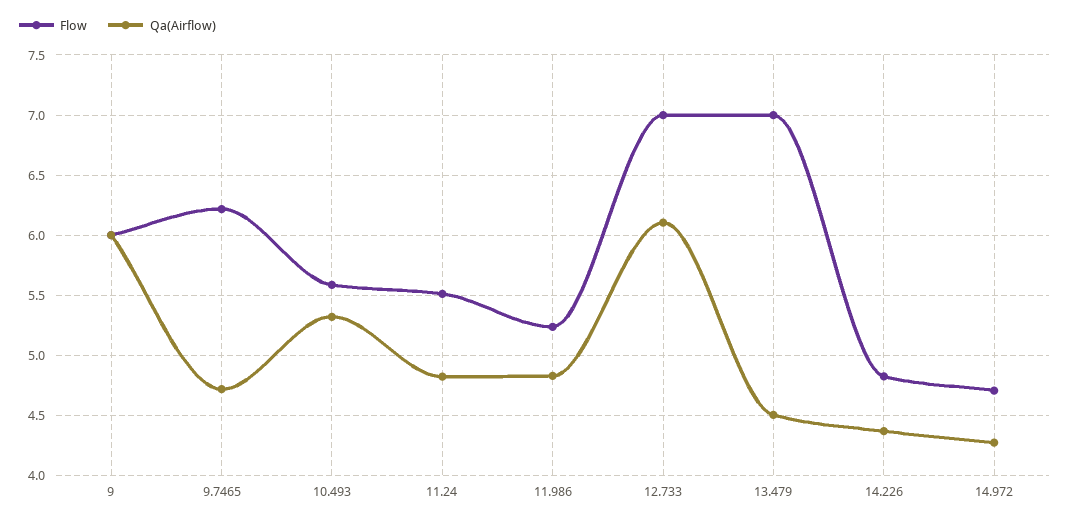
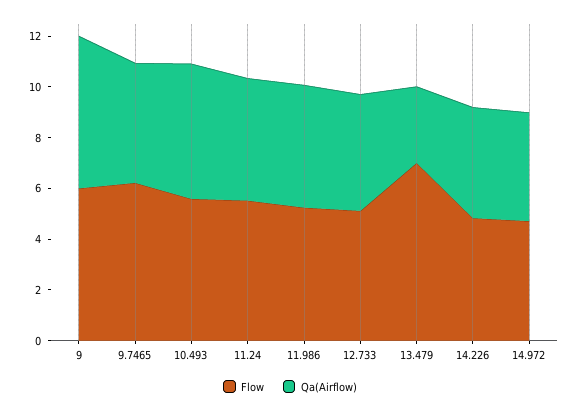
Flow, 12.733: 7 -> 5
Qa(Airflow), 12.733: 6.1 -> 4.5
Qa(Airflow), 13.479: 4.5 -> 3

